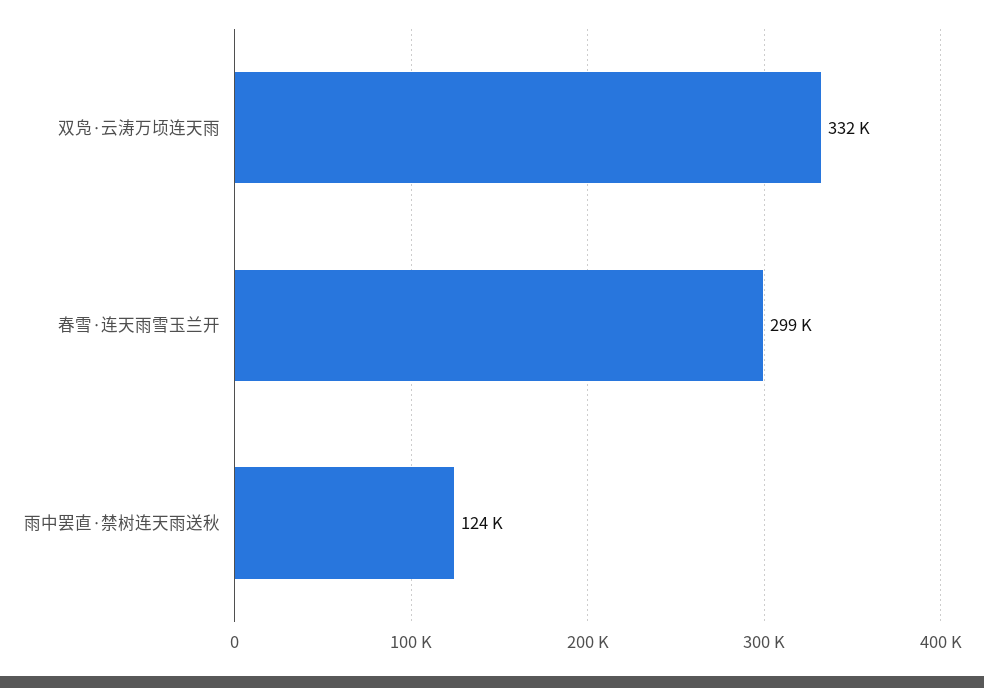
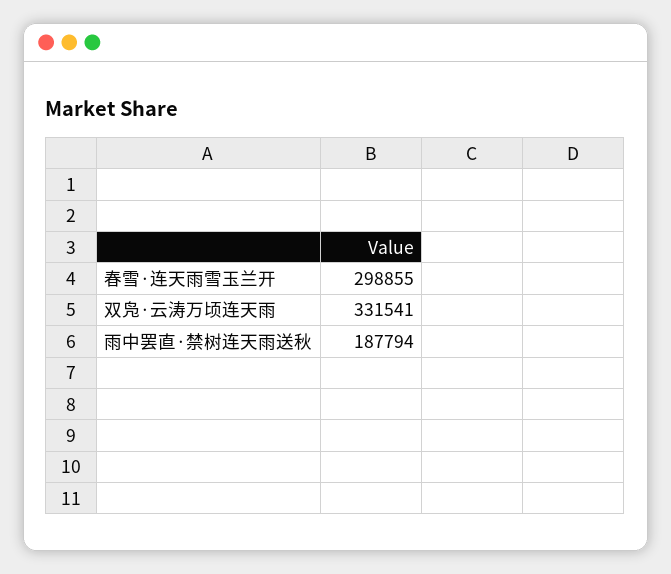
雨中罢直·禁树连天雨送秋: 124000 -> 187794

